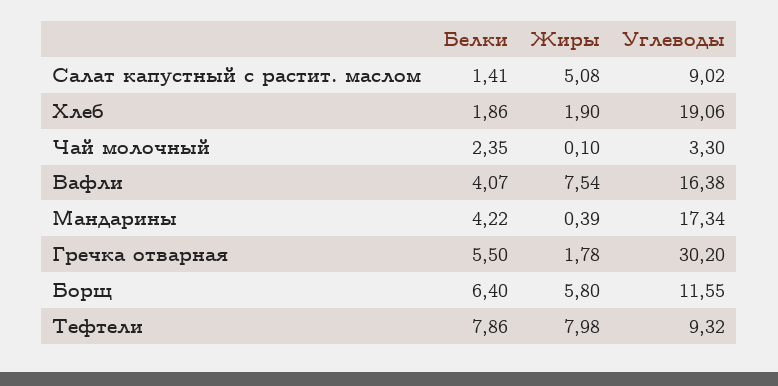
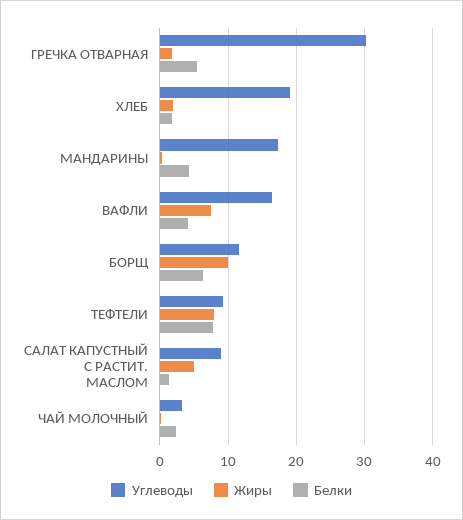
Жиры, Борщ: 5.8 -> 10

